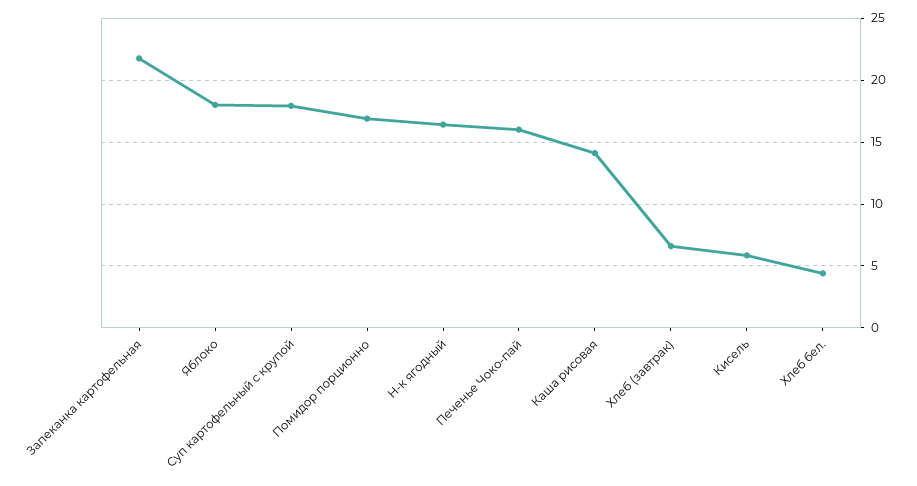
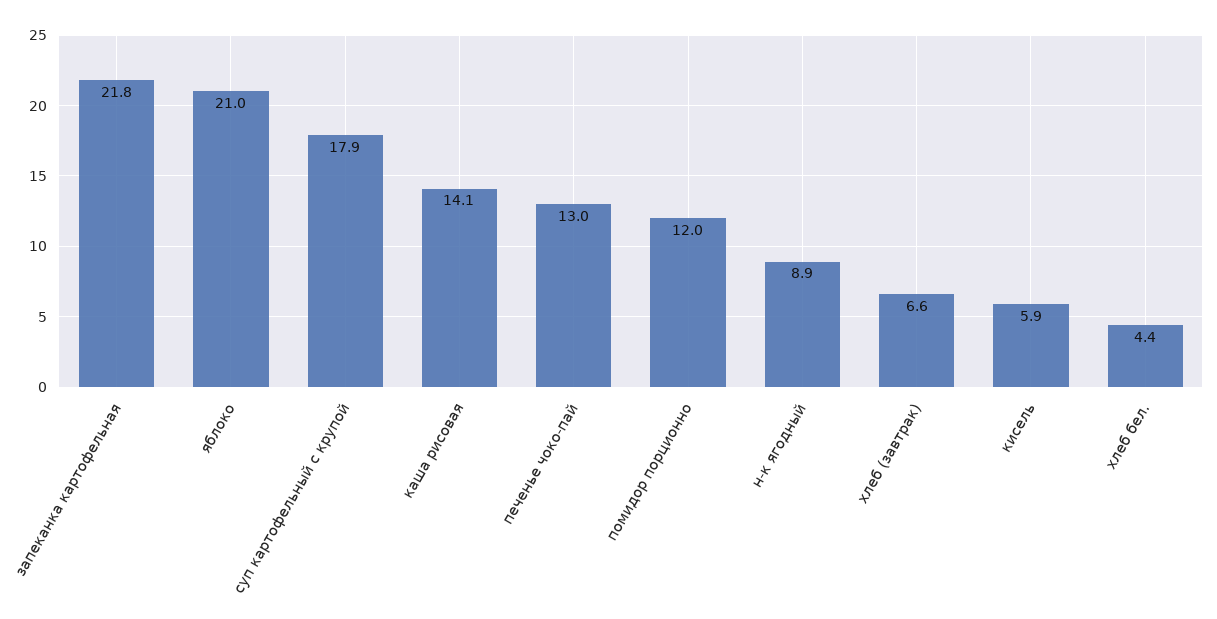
Яблоко: 18 -> 21
Помидор порционно: 17 -> 12
Н-к ягодный: 16.5 -> 8.9
Печенье Чоко-пай: 16 -> 13

